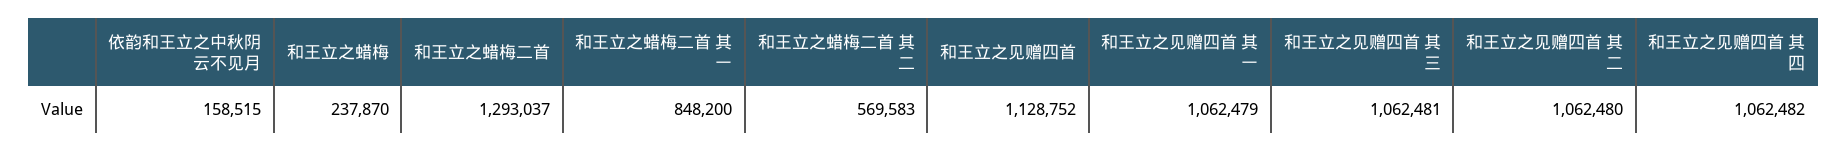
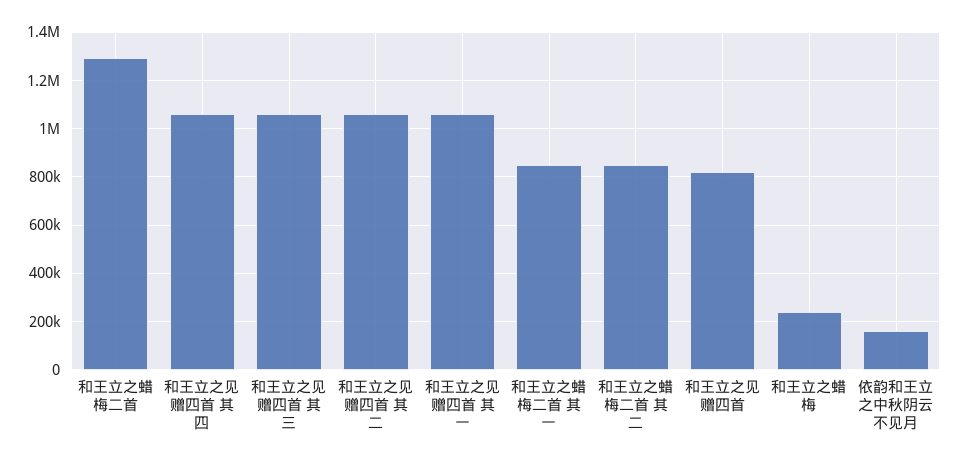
和王立之蜡梅二首 其二: 569583 -> 850000
和王立之见赠四首: 1128752 -> 825000

